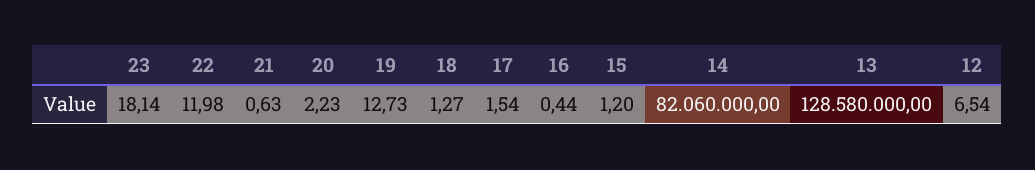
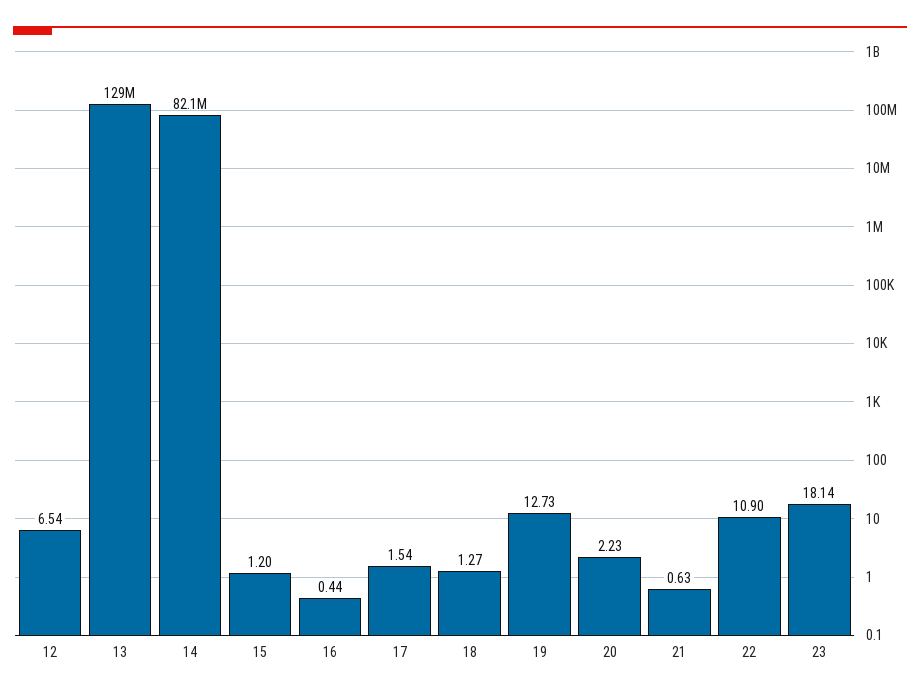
22: 11.98 -> 10.9

